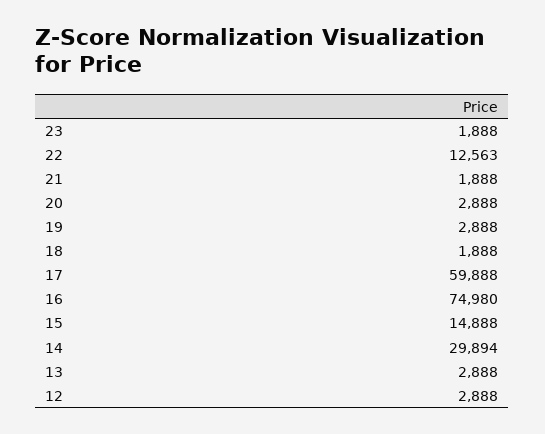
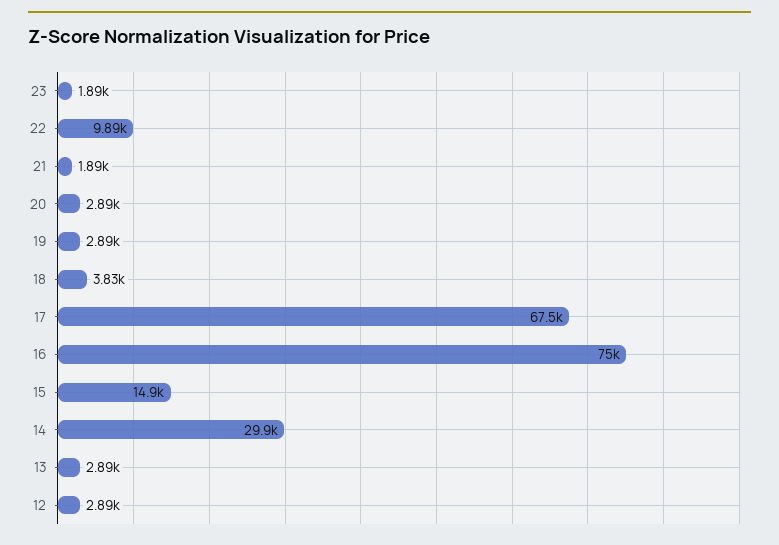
22: 12563 -> 9890
18: 1888 -> 3830
17: 59888 -> 67500

